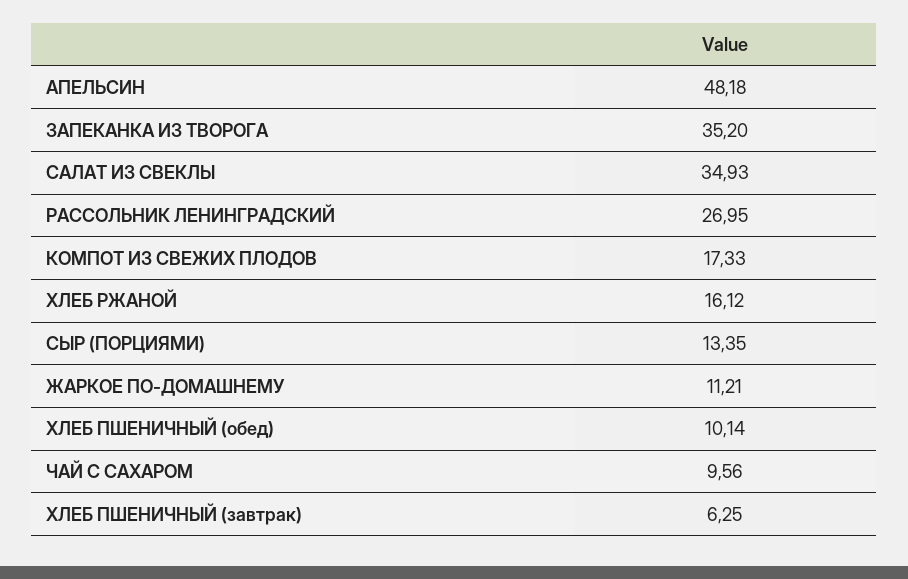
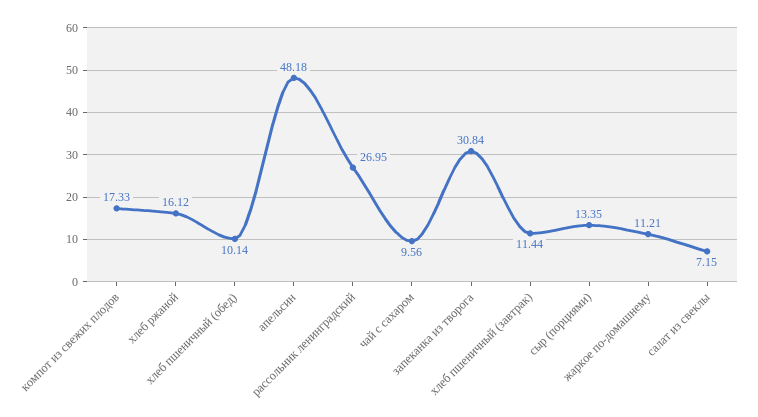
ЗАПЕКАНКА ИЗ ТВОРОГА: 35.2 -> 30.84
САЛАТ ИЗ СВЕКЛЫ: 34.93 -> 7.15
ХЛЕБ ПШЕНИЧНЫЙ (завтрак): 6.25 -> 11.44

